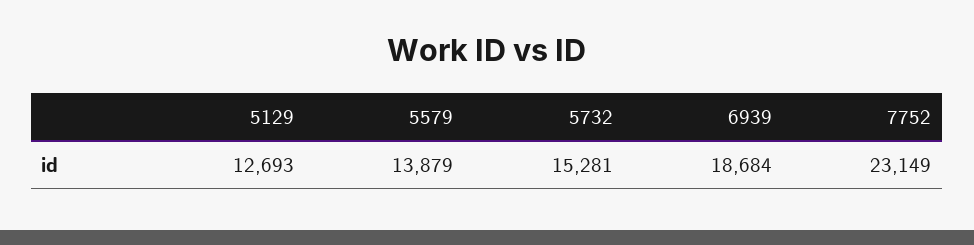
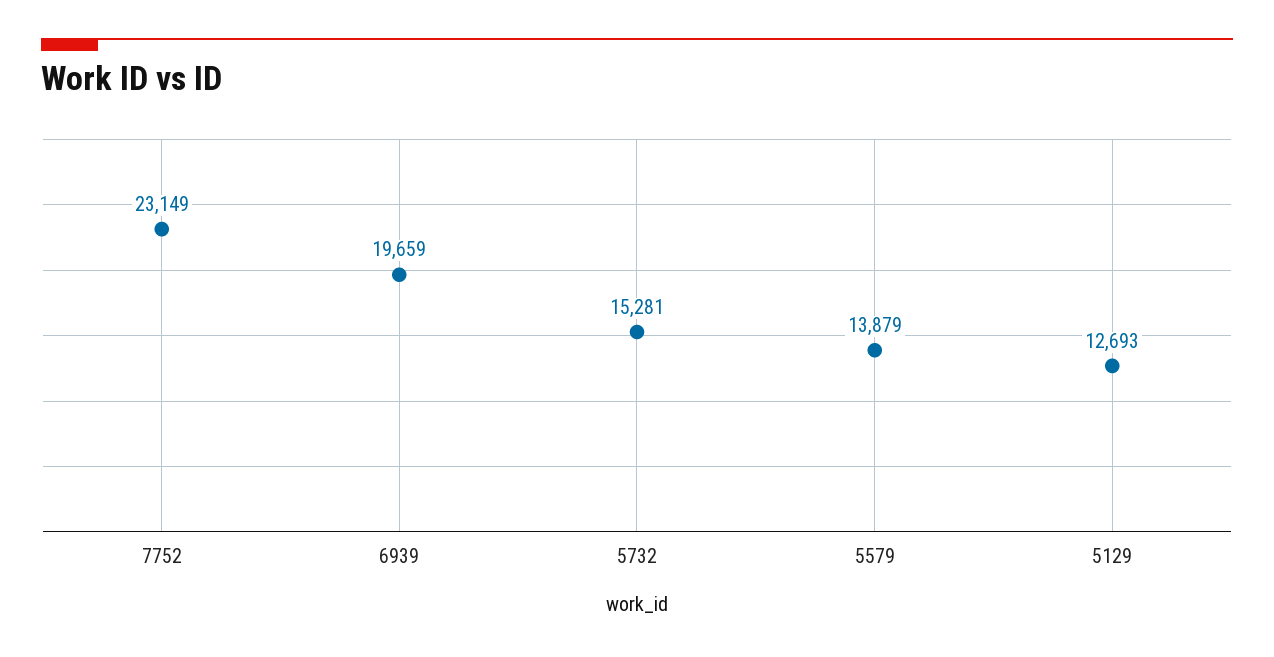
6939: 18684 -> 19659

